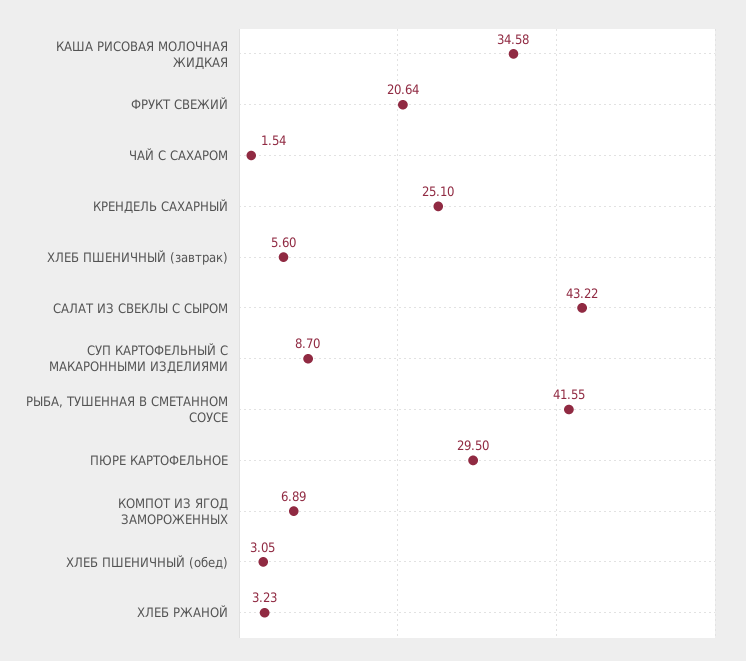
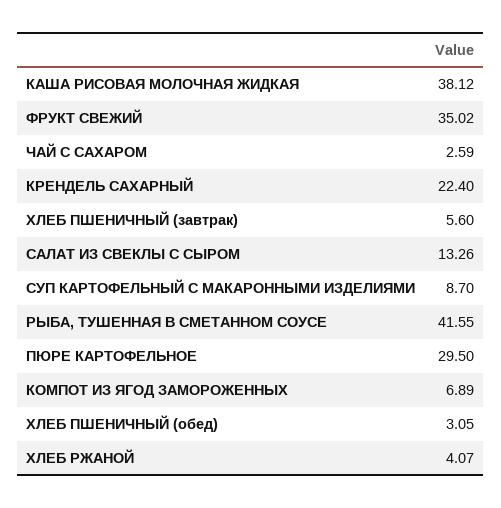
КАША РИСОВАЯ МОЛОЧНАЯ ЖИДКАЯ: 34.58 -> 38.12
ФРУКТ СВЕЖИЙ: 20.64 -> 35.02
ЧАЙ С САХАРОМ: 1.54 -> 2.59
КРЕНДЕЛЬ САХАРНЫЙ: 25.1 -> 22.4
САЛАТ ИЗ СВЕКЛЫ С СЫРОМ: 43.22 -> 13.26
ХЛЕБ РЖАНОЙ: 3.23 -> 4.07

